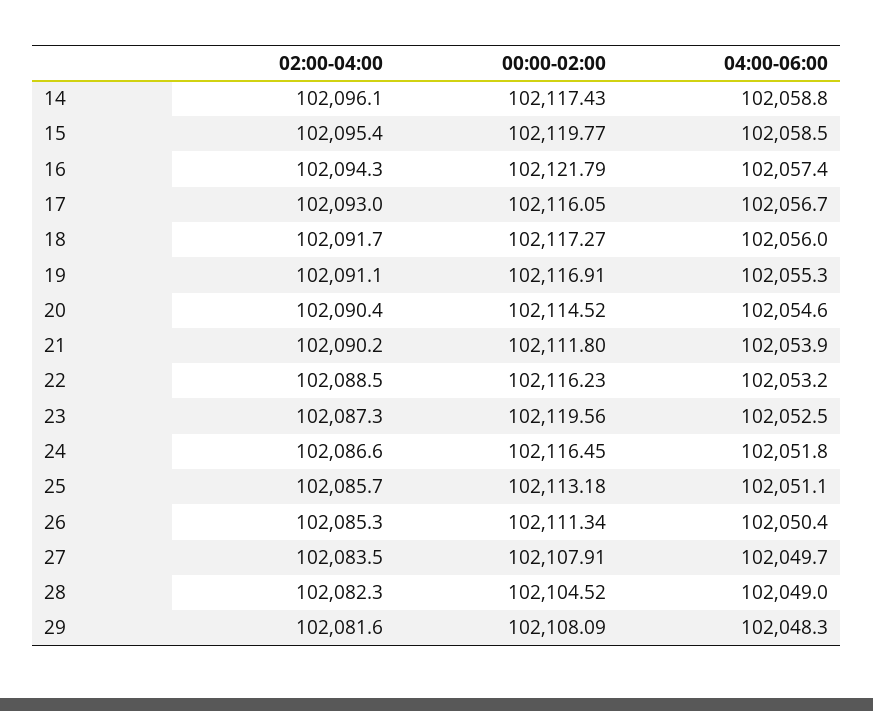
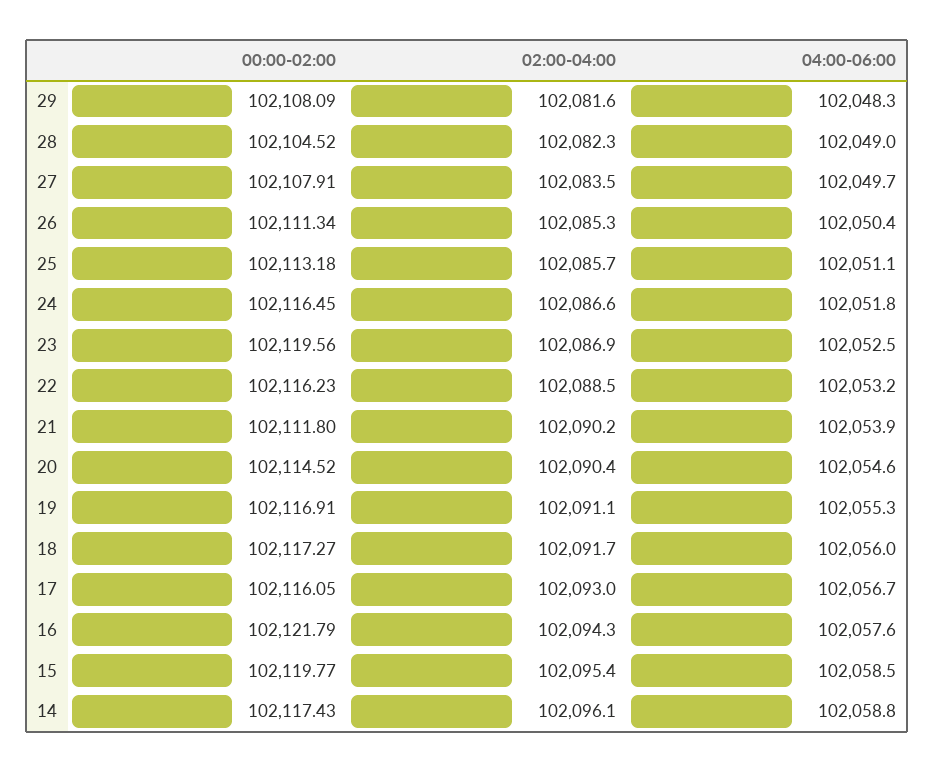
04:00-06:00, 16: 102057.4 -> 102057.6
02:00-04:00, 23: 102087.3 -> 102086.9

